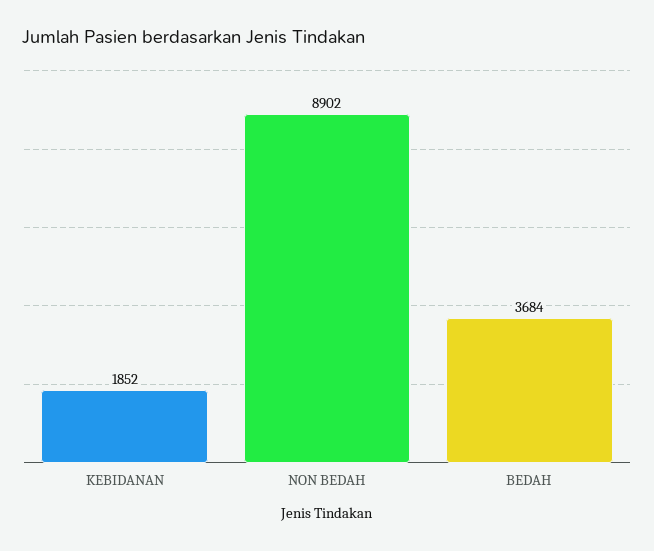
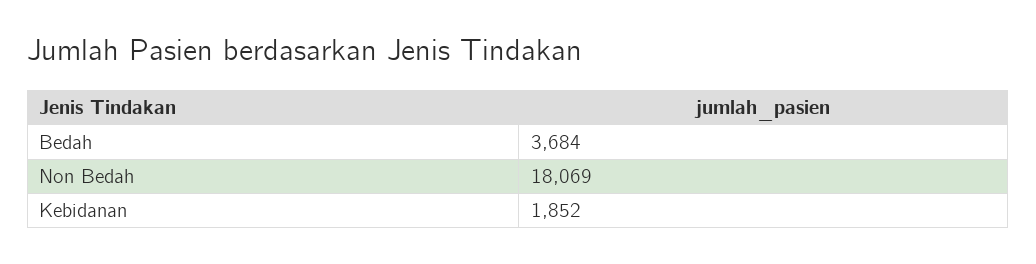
NON BEDAH: 8902 -> 18069

